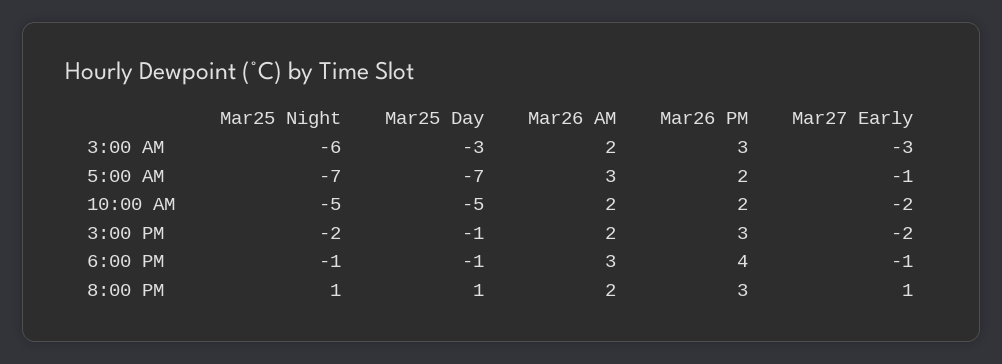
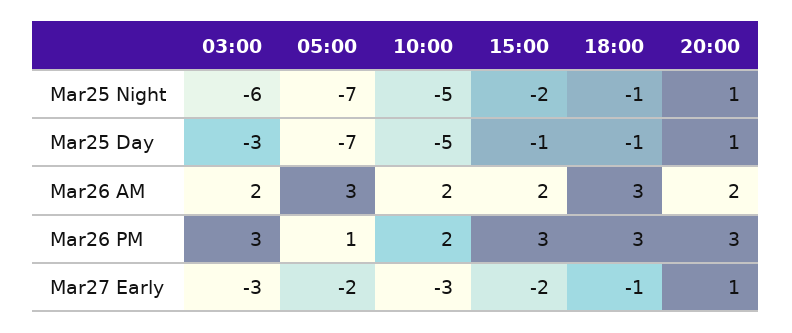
Mar26 PM, 5:00 AM: 2 -> 1
Mar27 Early, 5:00 AM: -1 -> -2
Mar27 Early, 10:00 AM: -2 -> -3
Mar26 PM, 6:00 PM: 4 -> 3

